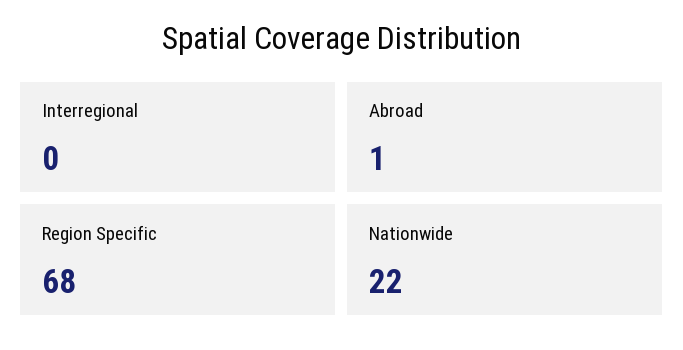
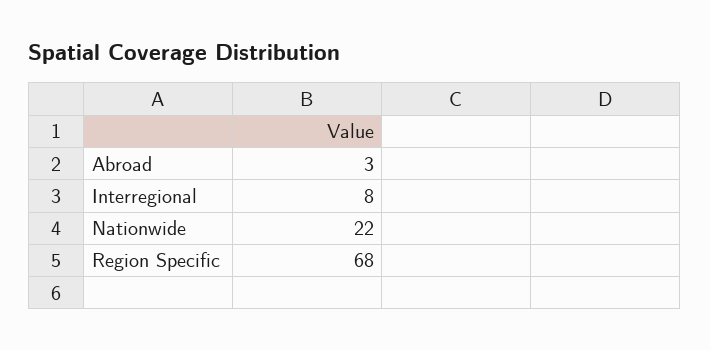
Interregional: 0 -> 8
Abroad: 1 -> 3

